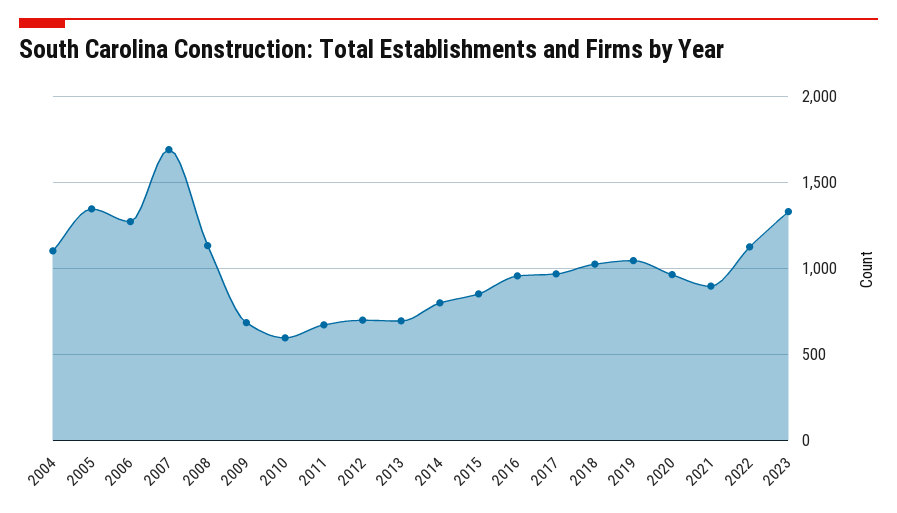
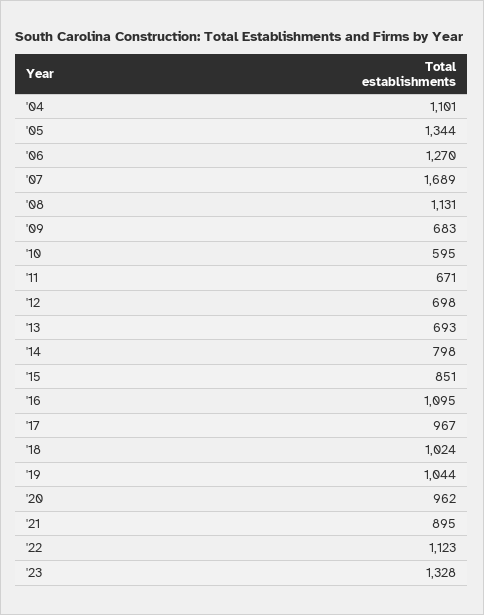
2016: 950 -> 1095

